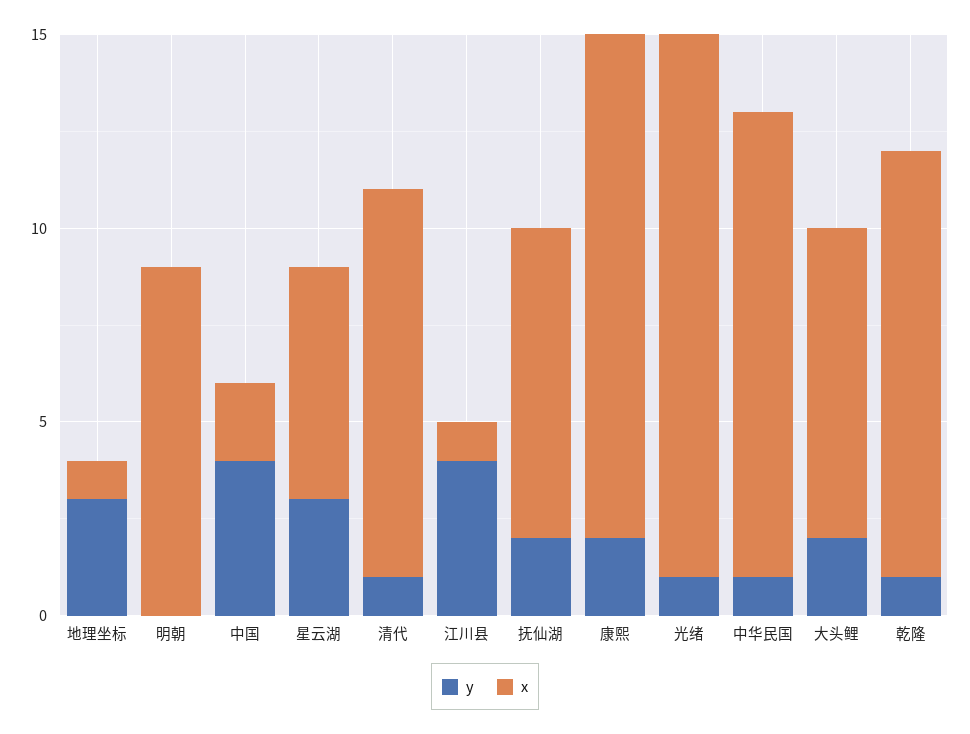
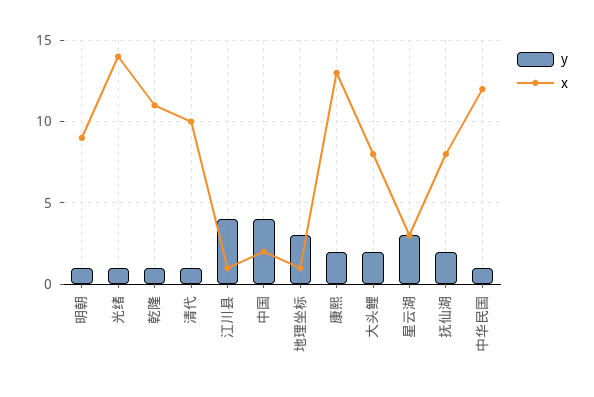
y, 明朝: 0 -> 1
x, 星云湖: 6 -> 3

